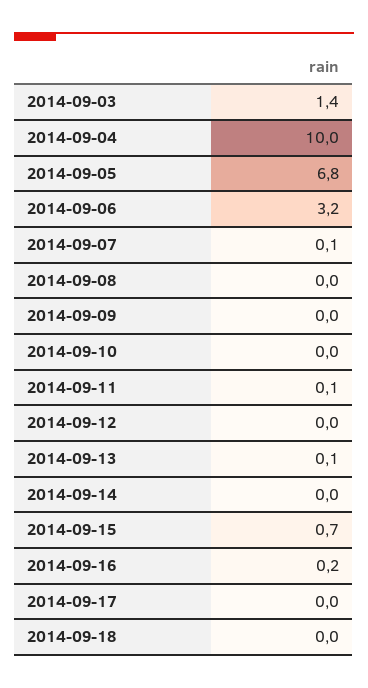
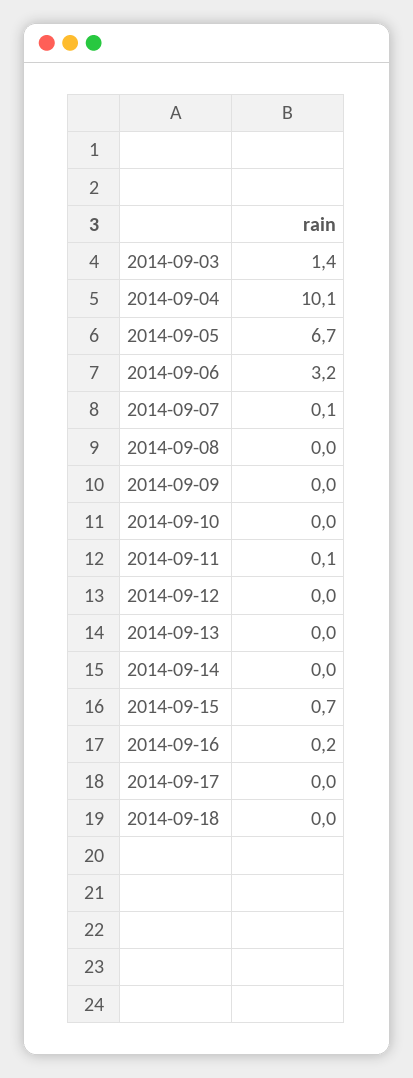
2014-09-04: 10 -> 10.1
2014-09-05: 6.8 -> 6.7
2014-09-13: 0.1 -> 0

